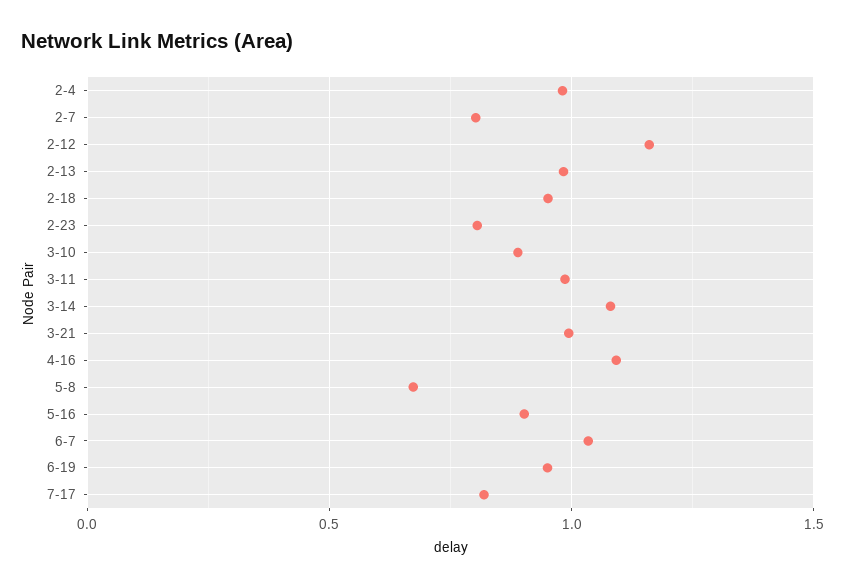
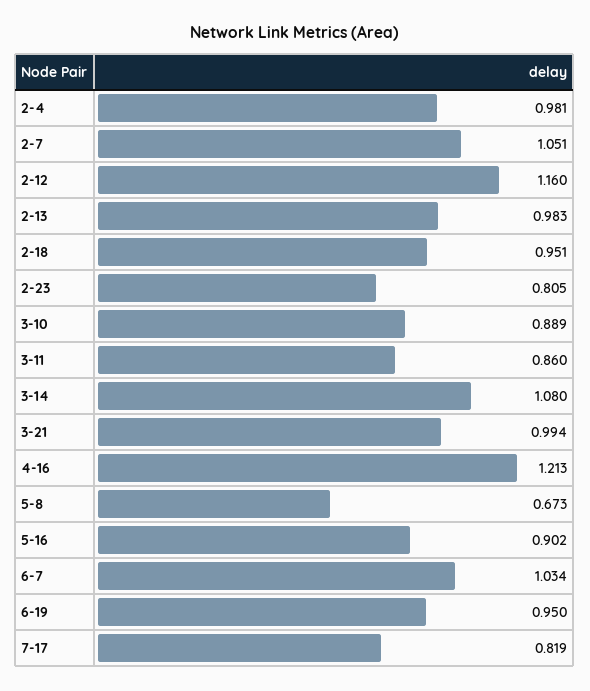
2-7: 0.8 -> 1.051
3-11: 1 -> 0.86
4-16: 1.1 -> 1.213

